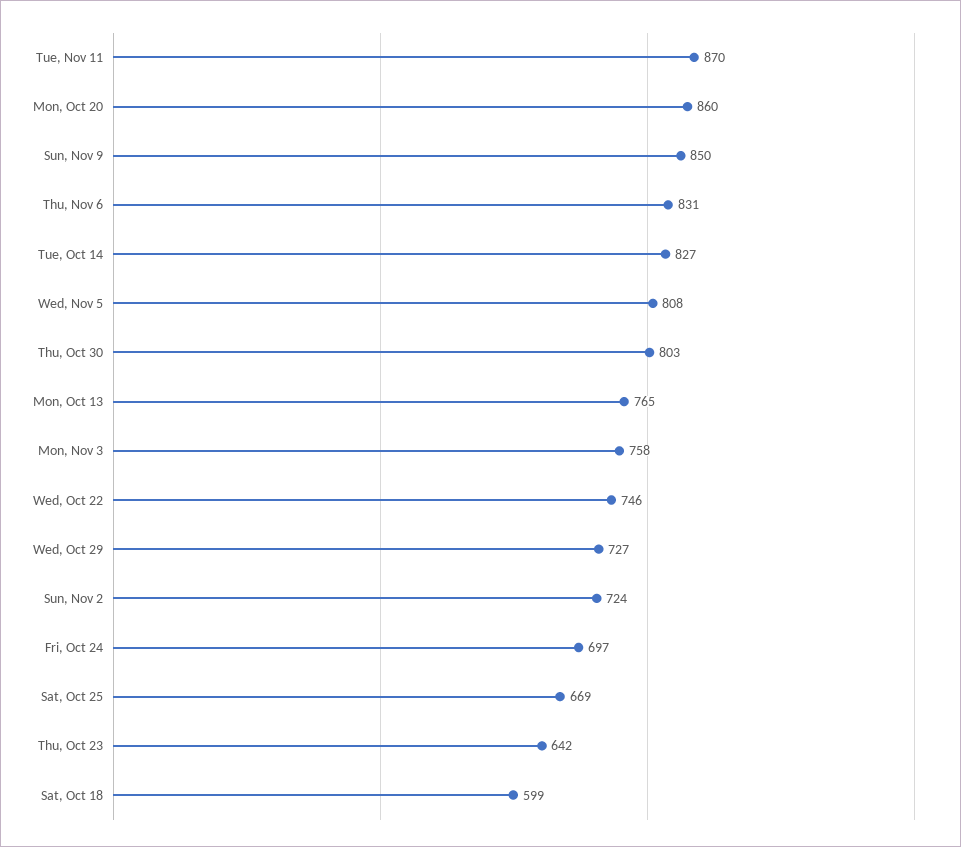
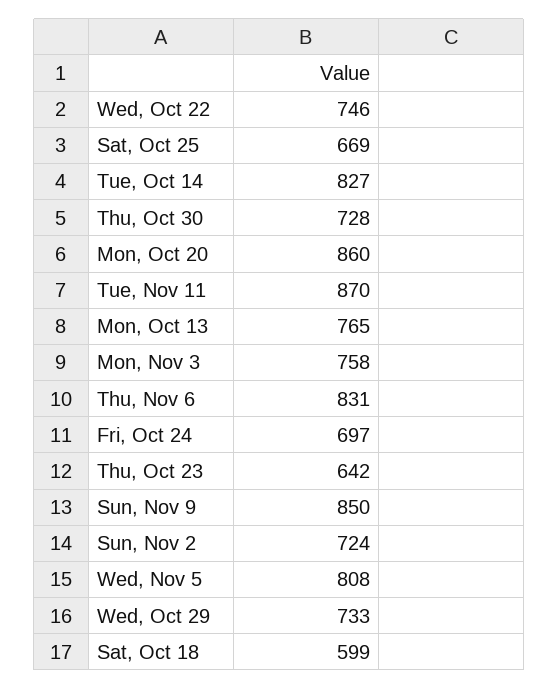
Thu, Oct 30: 803 -> 728
Wed, Oct 29: 727 -> 733

